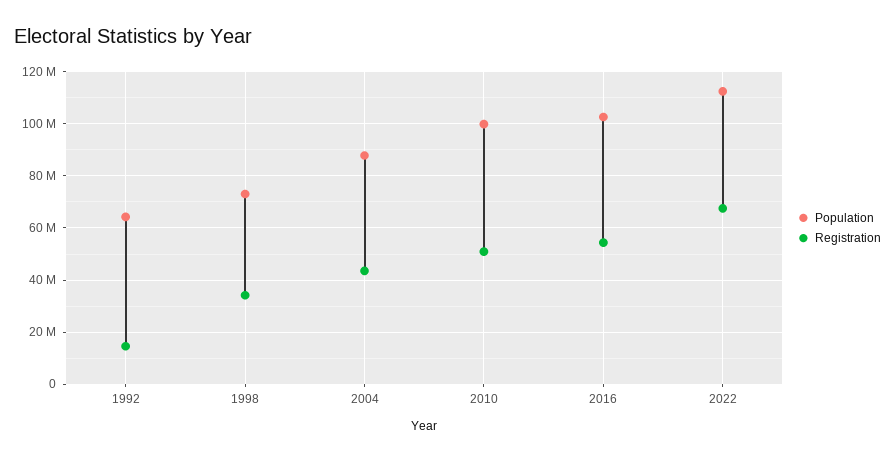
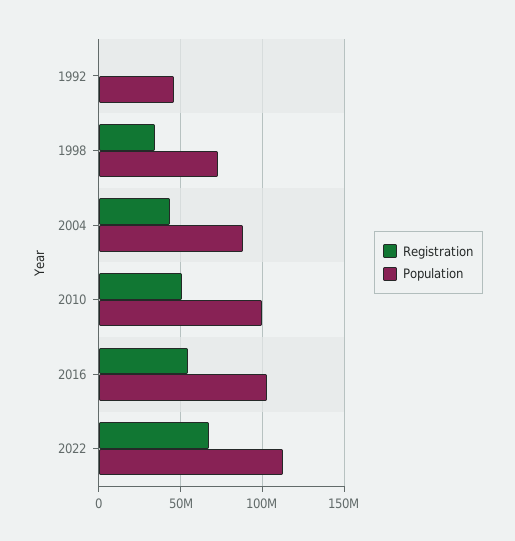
Population, 1992: 65000000 -> 45000000
Registration, 1992: 15000000 -> 0

